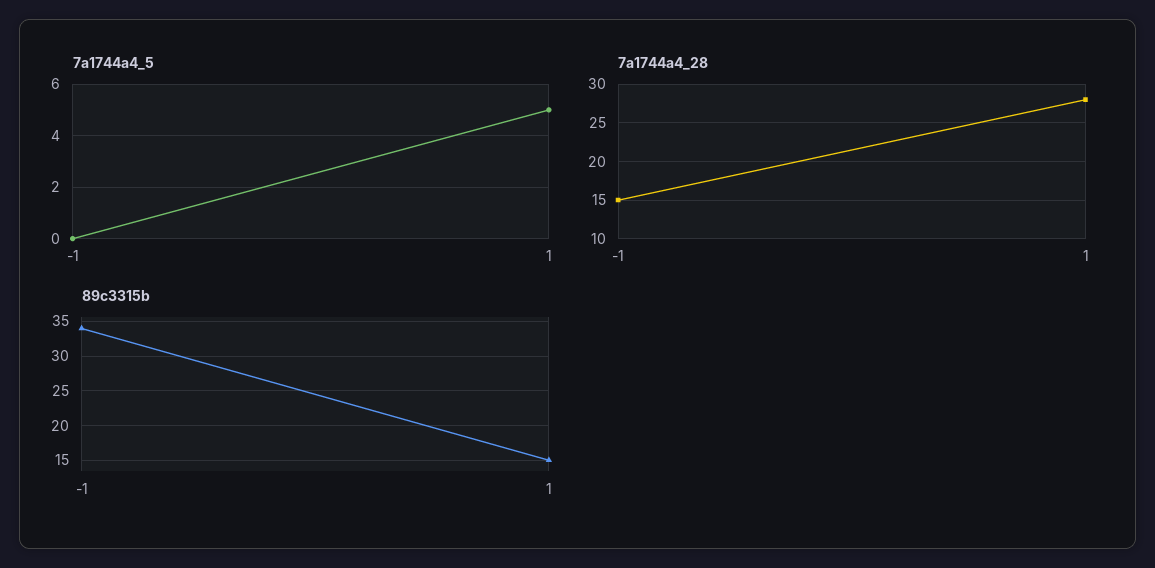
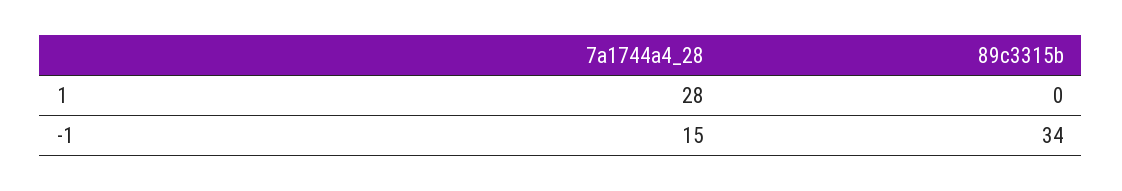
7a1744a4_5, -1: 0 -> none
7a1744a4_5, 1: 5 -> none
89c3315b, 1: 15 -> 0

